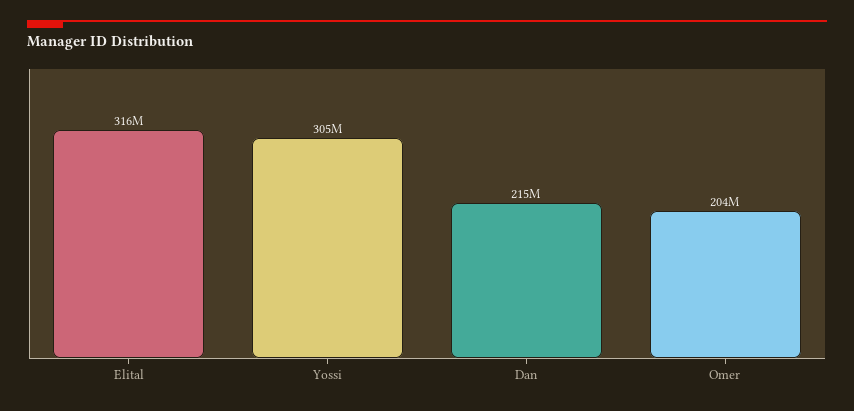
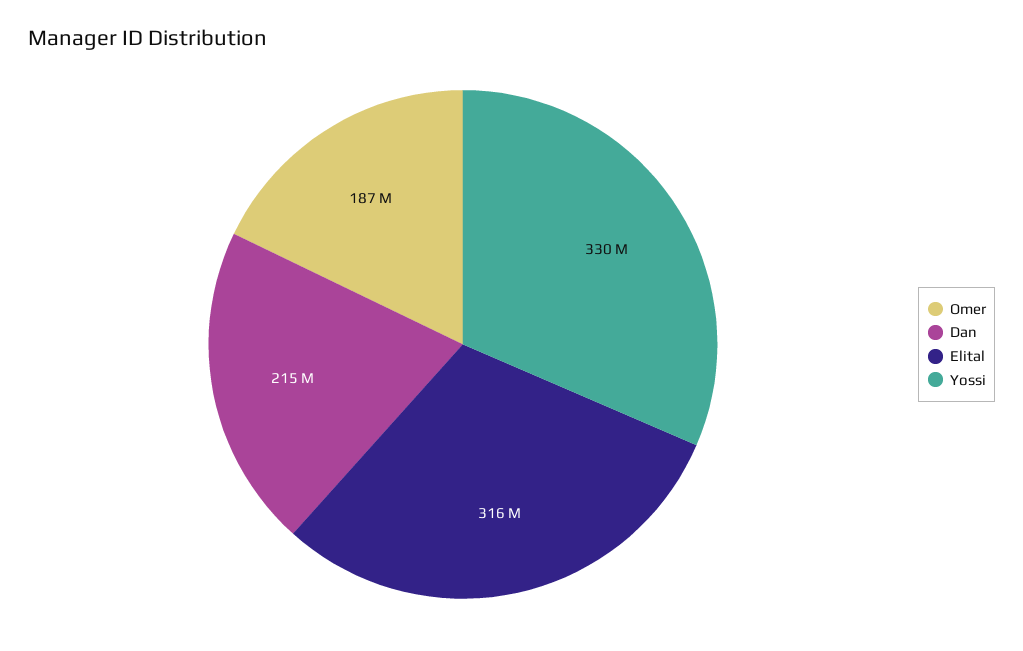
Yossi: 305000000 -> 330000000
Omer: 204000000 -> 187000000

